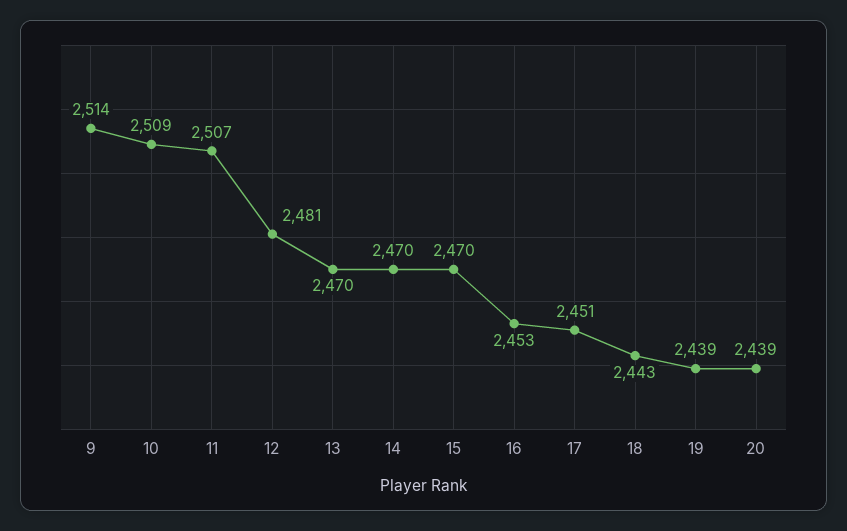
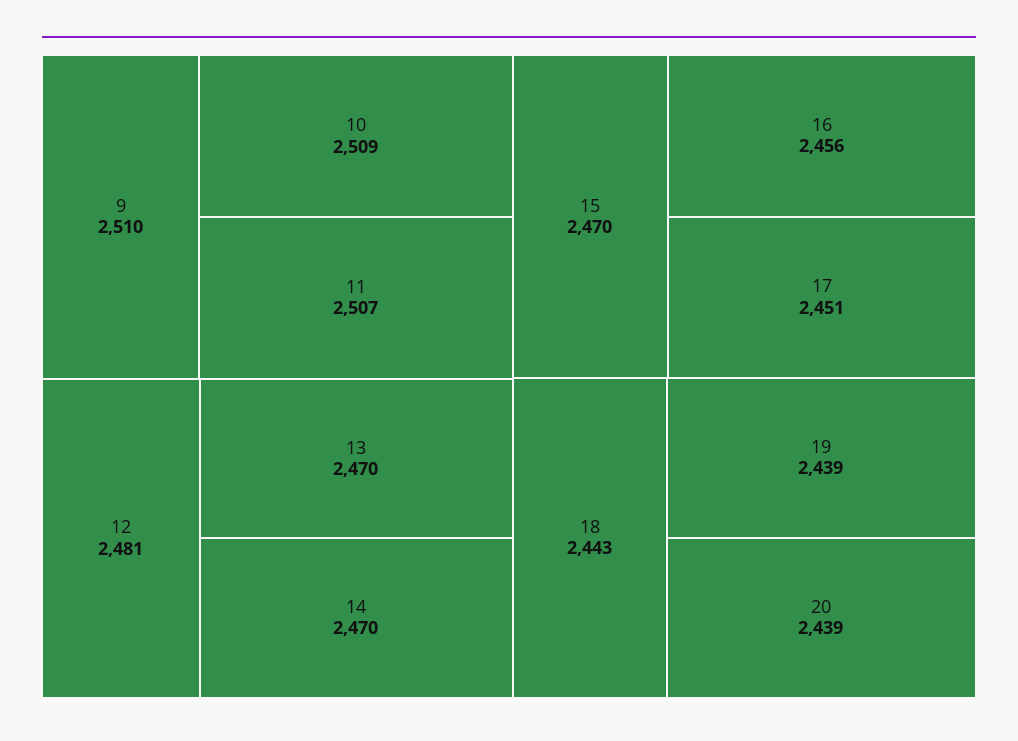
9: 2514 -> 2510
16: 2453 -> 2456

